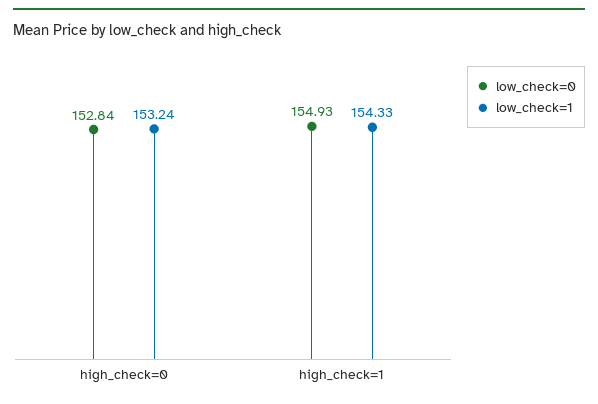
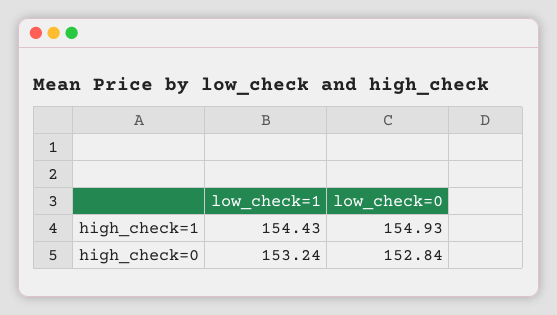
low_check=1, high_check=1: 154.33 -> 154.43

